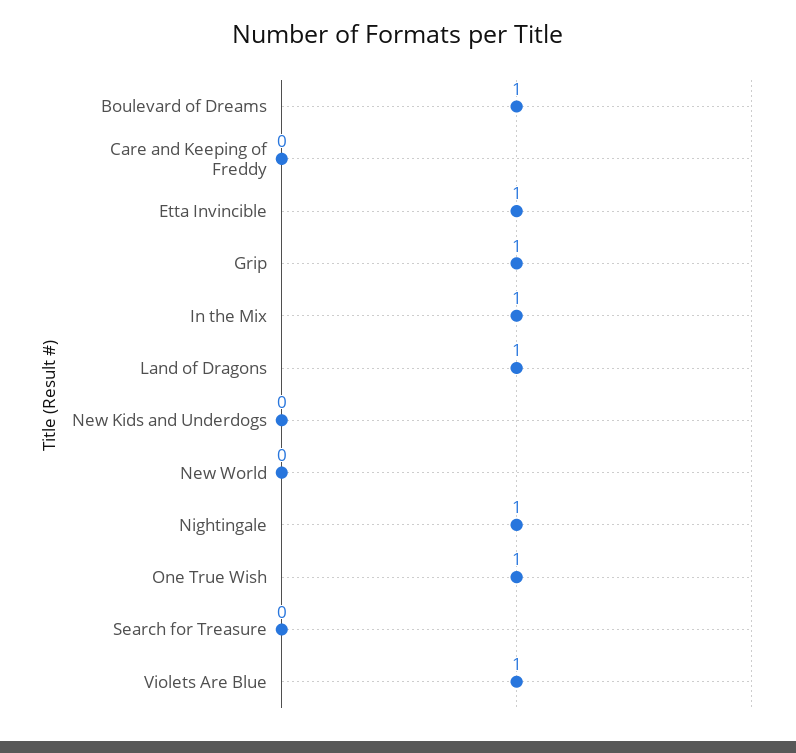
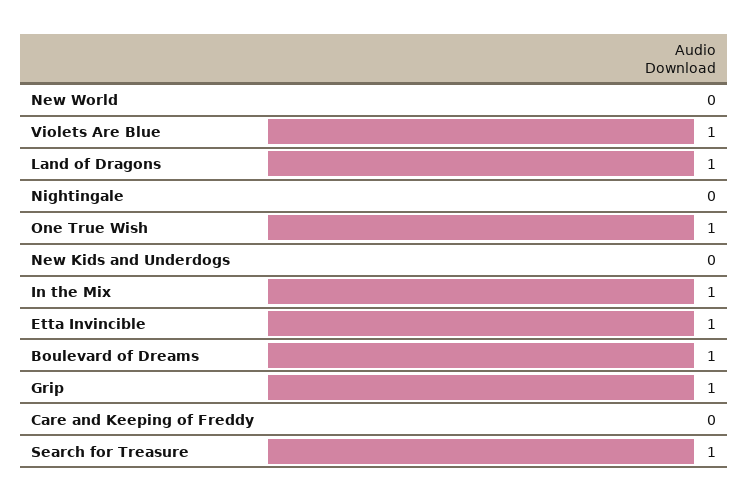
Nightingale: 1 -> 0
Search for Treasure: 0 -> 1

